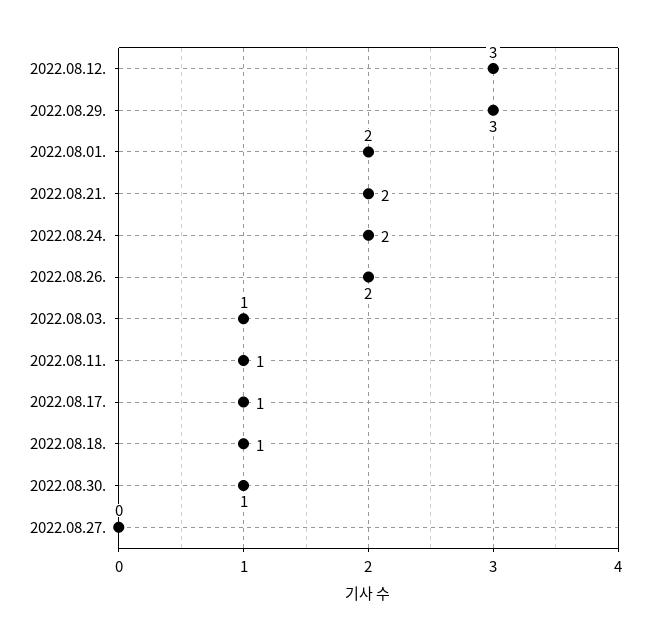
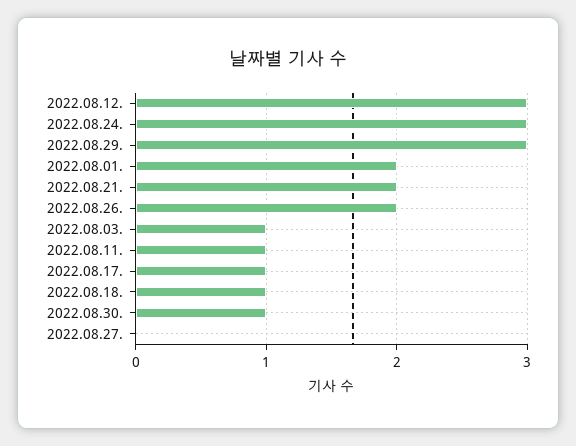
2022.08.24.: 2 -> 3

